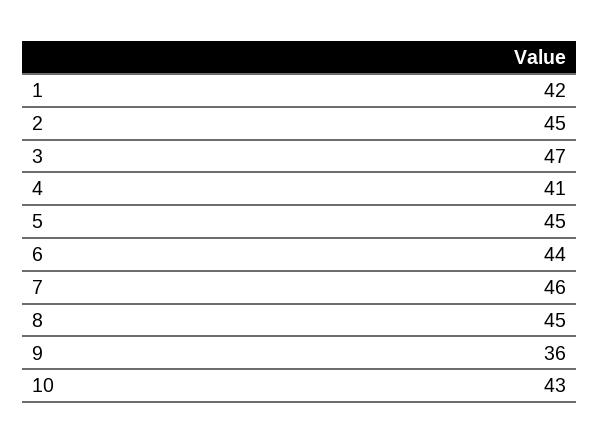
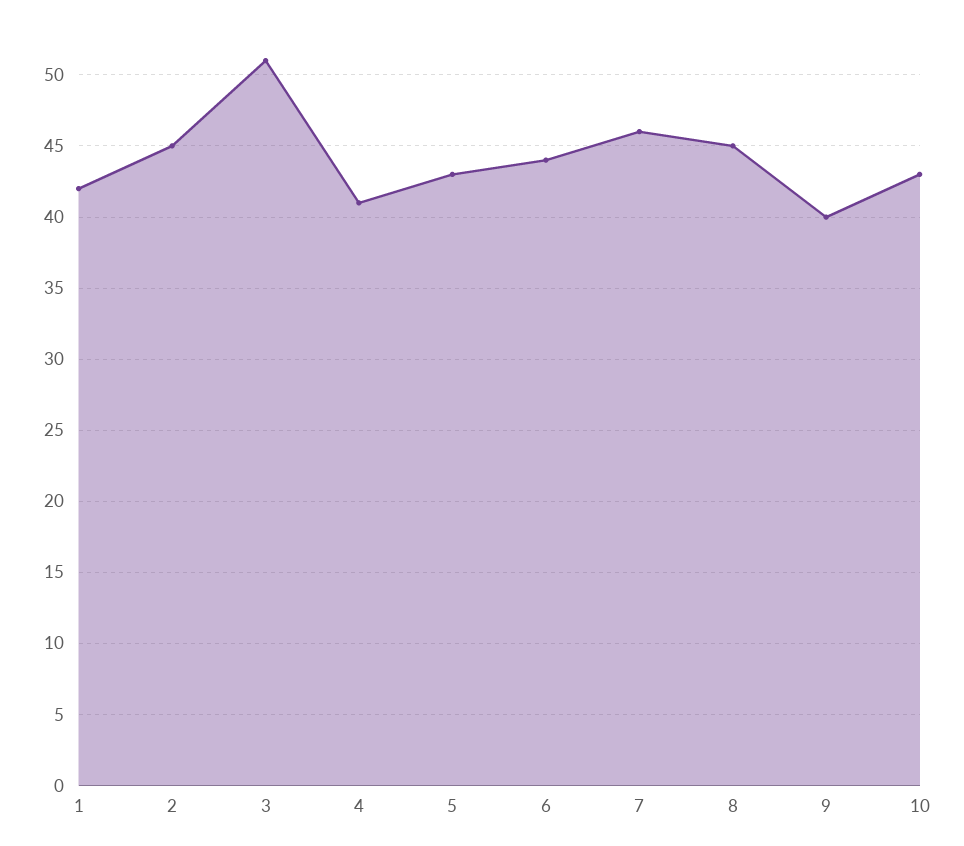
3: 47 -> 51
5: 45 -> 43
9: 36 -> 40

